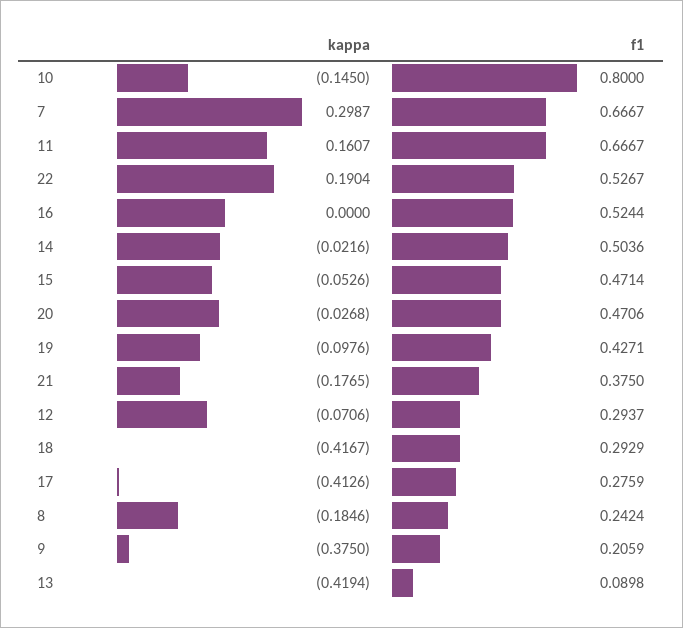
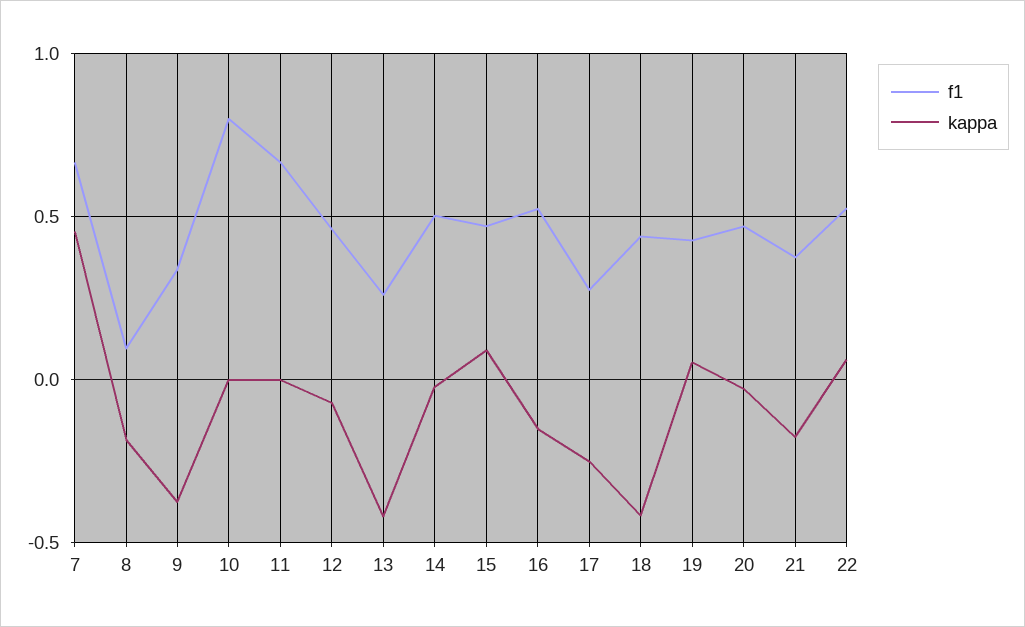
kappa, 10: -0.145 -> 0
kappa, 7: 0.2987 -> 0.45
kappa, 11: 0.1607 -> 0
kappa, 22: 0.1904 -> 0.05
kappa, 16: 0 -> -0.15
kappa, 15: -0.0526 -> 0.1
kappa, 19: -0.0976 -> 0.05
f1, 12: 0.2937 -> 0.45
f1, 18: 0.2929 -> 0.45
kappa, 17: -0.4126 -> -0.25
f1, 8: 0.2424 -> 0.1
f1, 9: 0.2059 -> 0.35
f1, 13: 0.0898 -> 0.25

